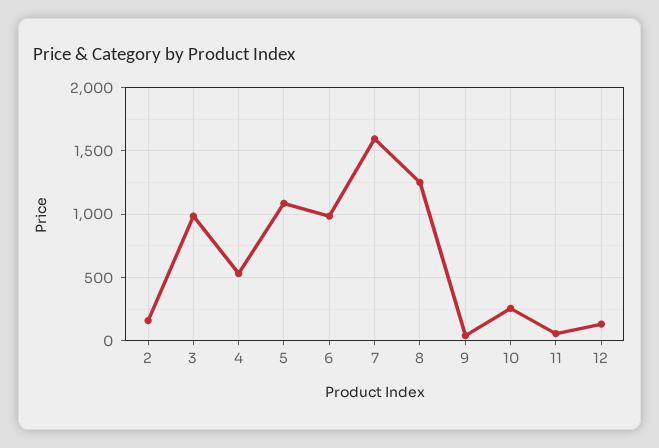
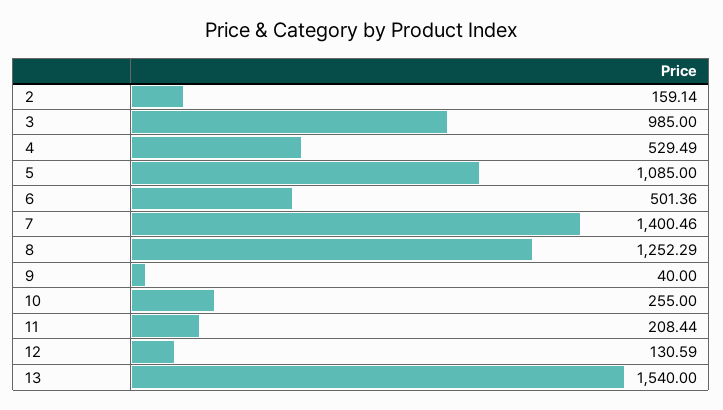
6: 1000 -> 501.36
7: 1600 -> 1400.46
11: 50 -> 208.44
13: none -> 1540

